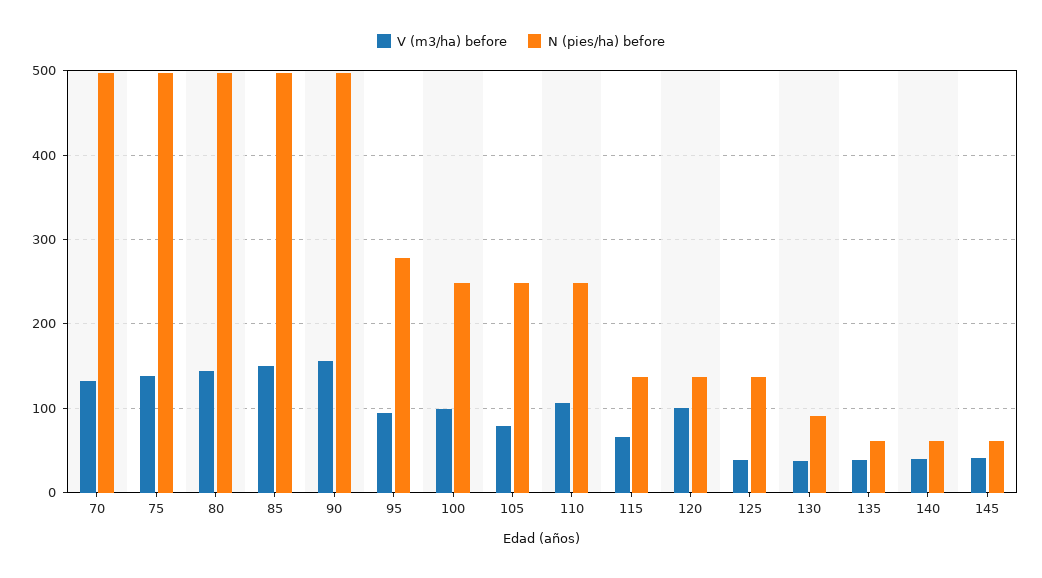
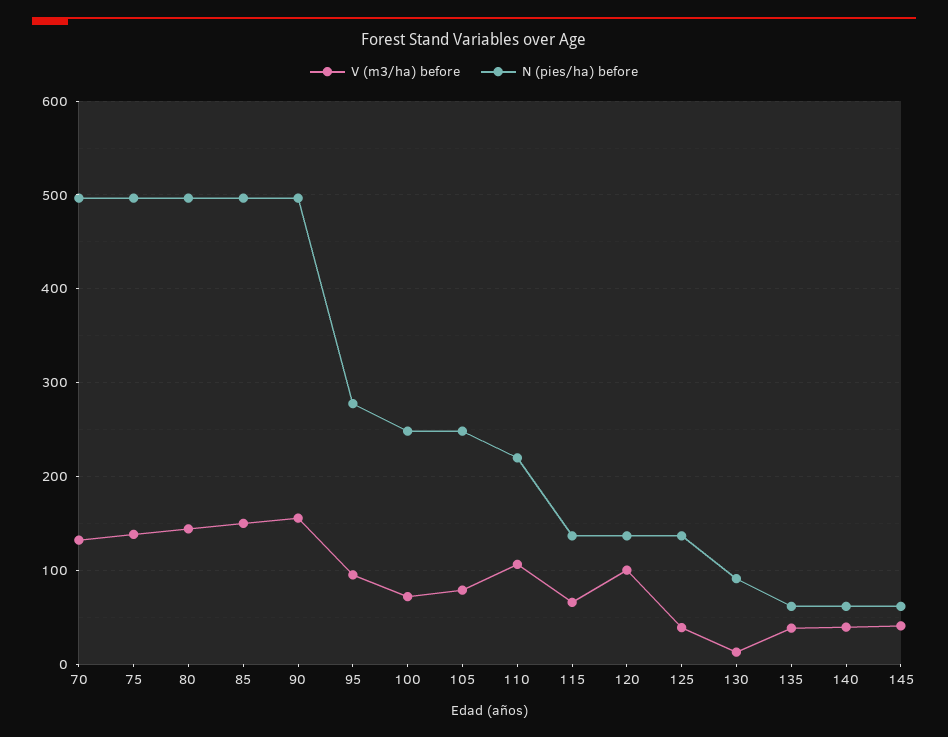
V (m3/ha) before, 100: 100 -> 70
N (pies/ha) before, 110: 250 -> 220
V (m3/ha) before, 130: 40 -> 10

